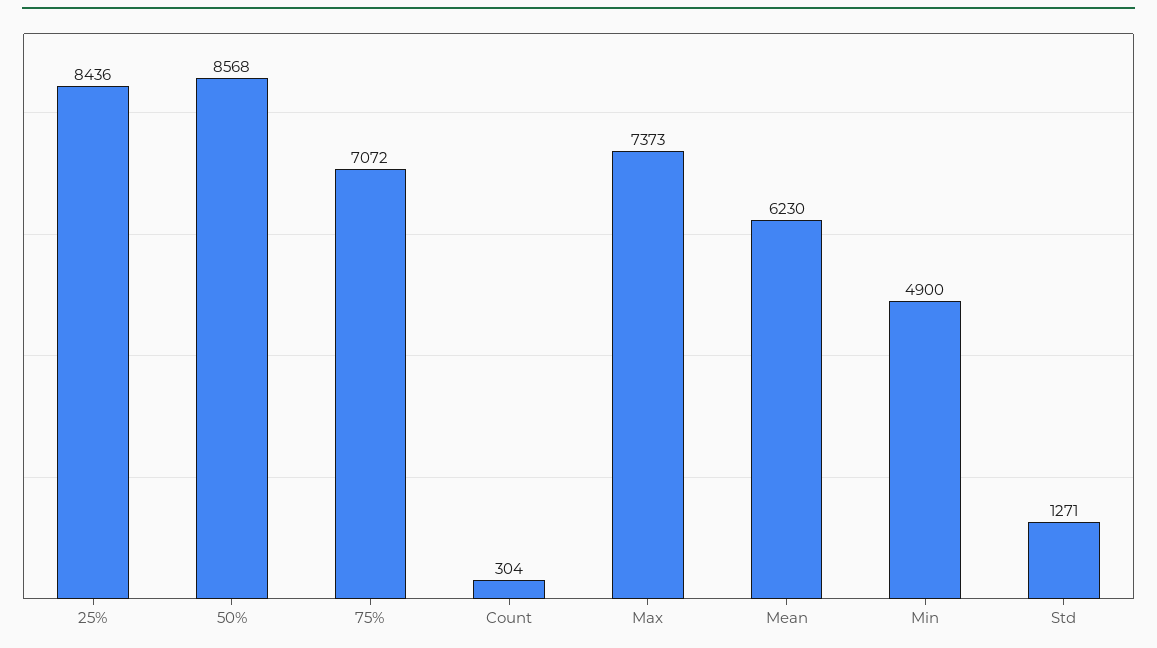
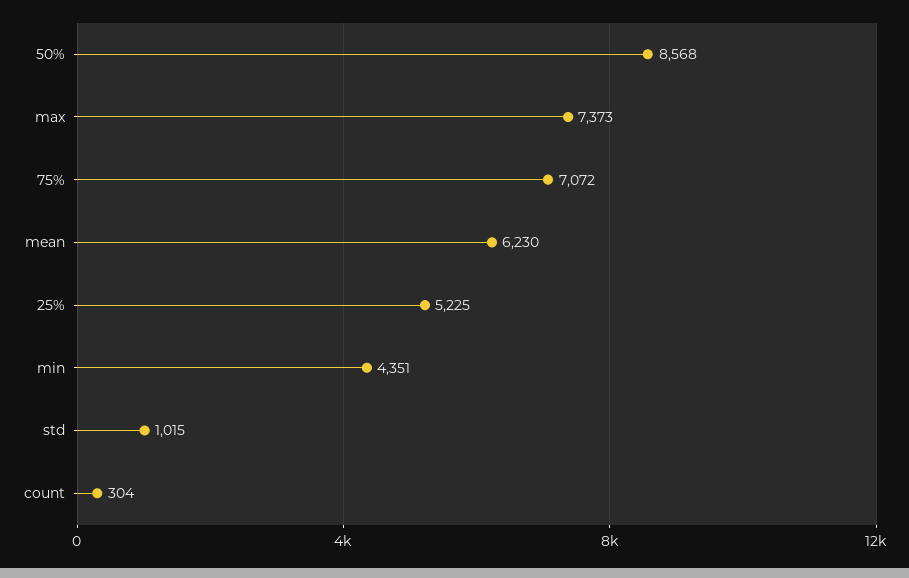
25%: 8436 -> 5225
Min: 4900 -> 4351
Std: 1271 -> 1015

